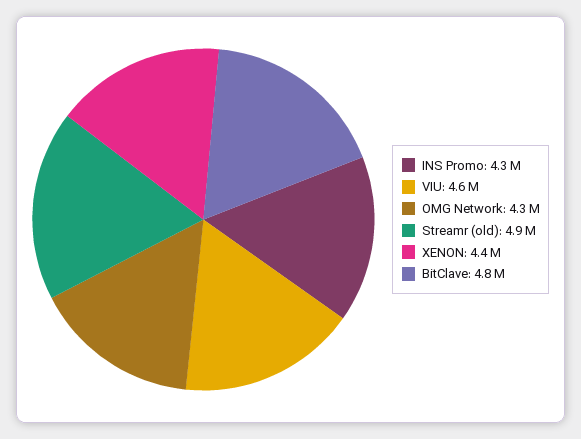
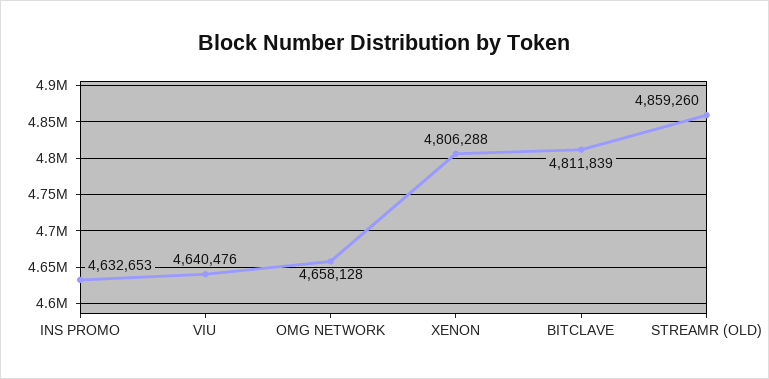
INS Promo: 4300000 -> 4632653
OMG Network: 4300000 -> 4658128
XENON: 4400000 -> 4806288

